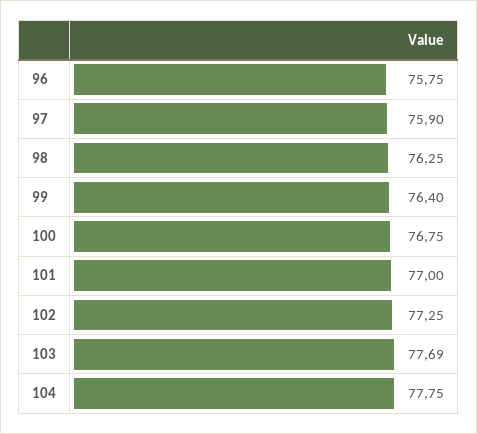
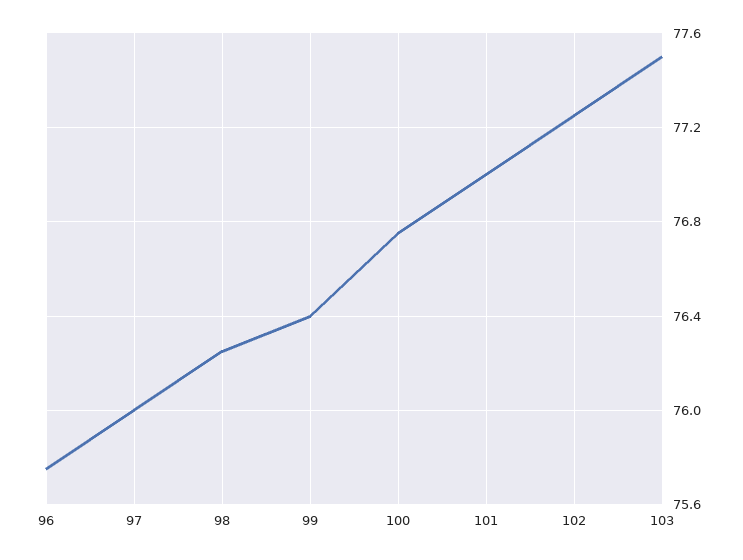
97: 75.9 -> 76
103: 77.69 -> 77.5
104: 77.75 -> none

